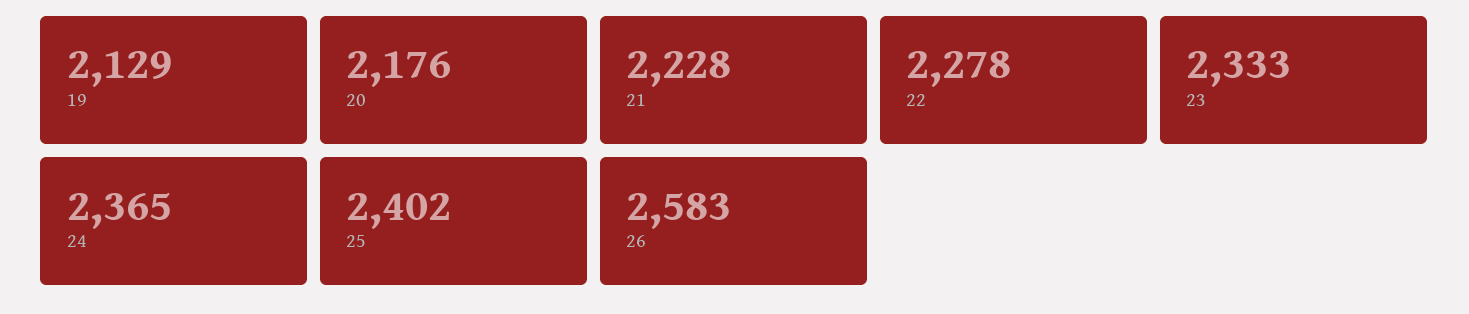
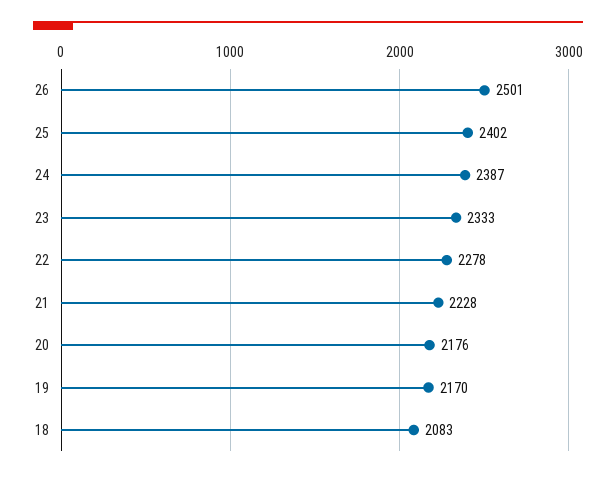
19: 2129 -> 2170
24: 2365 -> 2387
26: 2583 -> 2501
18: none -> 2083

